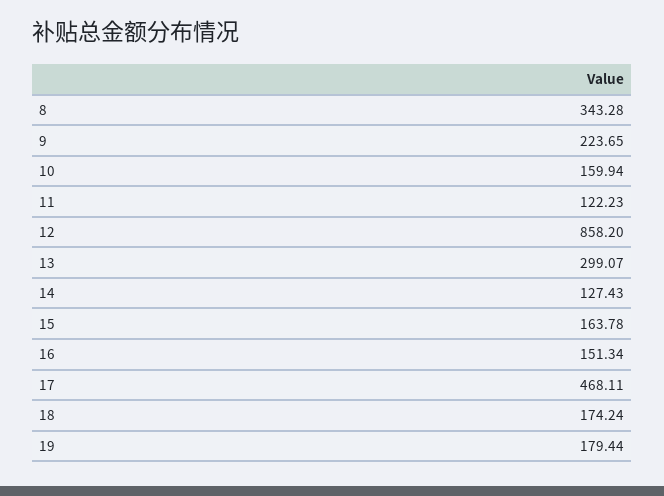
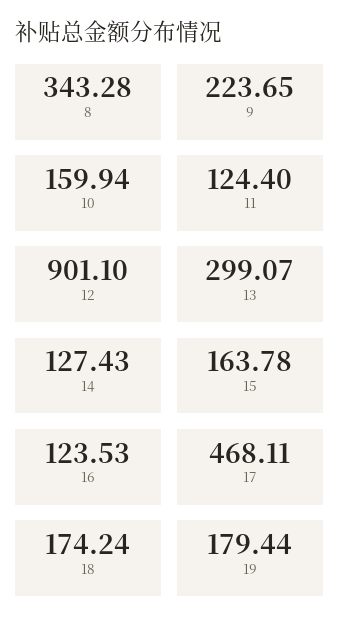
11: 122.23 -> 124.4
12: 858.2 -> 901.1
16: 151.34 -> 123.53

